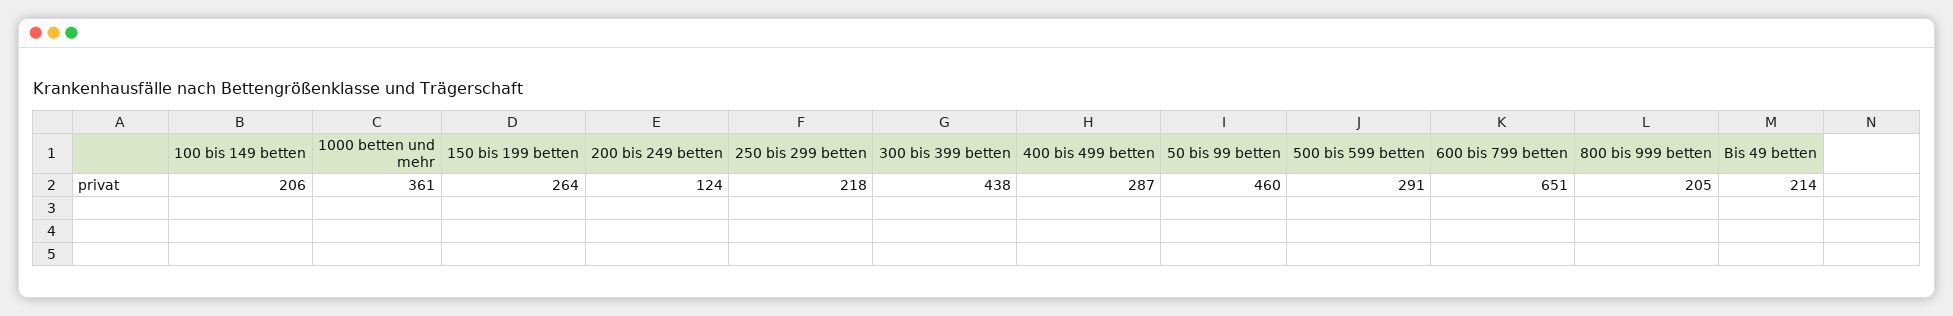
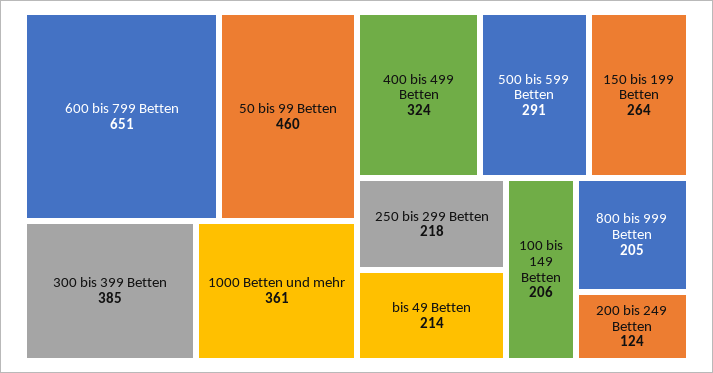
300 bis 399 betten: 438 -> 385
400 bis 499 betten: 287 -> 324

